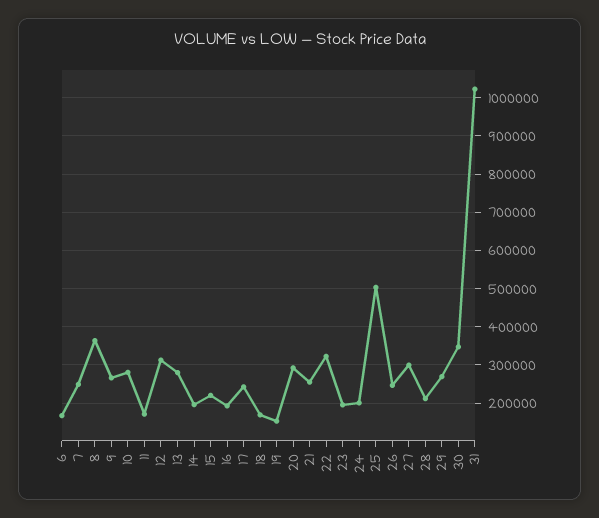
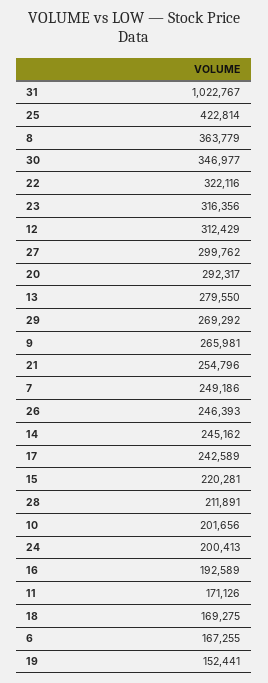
10: 280000 -> 201656
14: 200000 -> 245162
23: 200000 -> 316356
25: 500000 -> 422814

